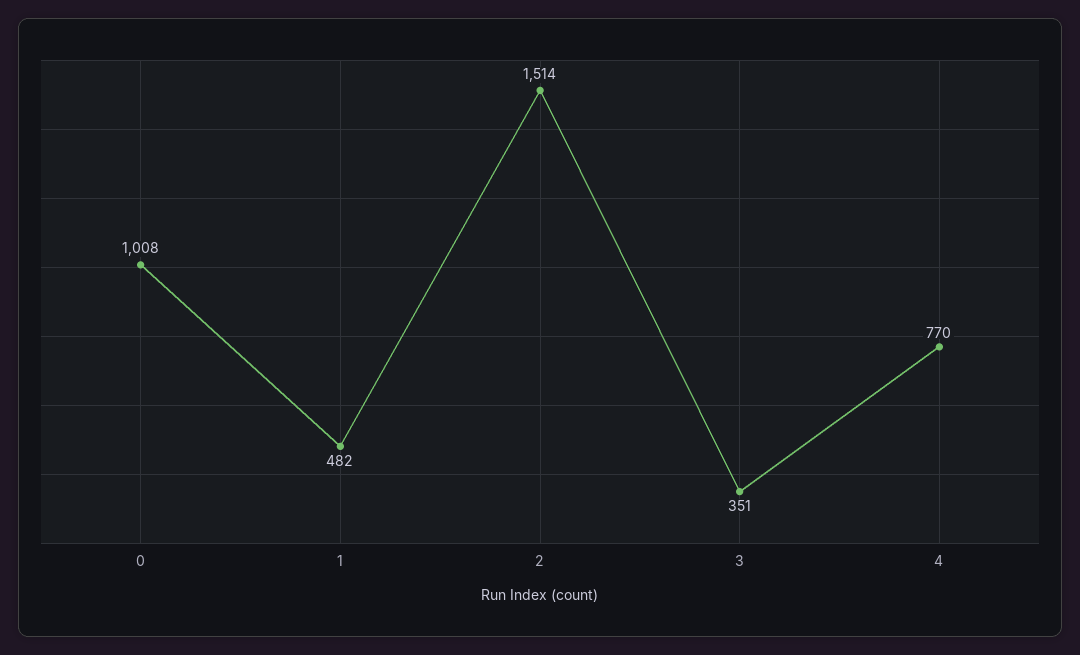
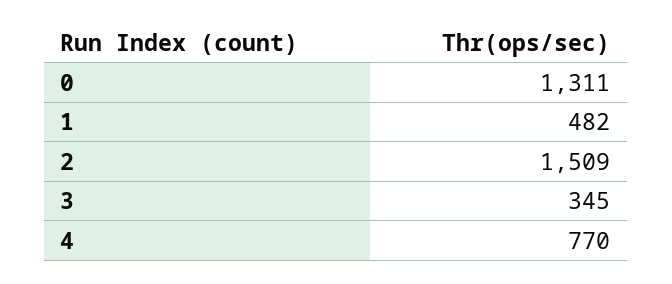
0: 1008 -> 1311
2: 1514 -> 1509
3: 351 -> 345

